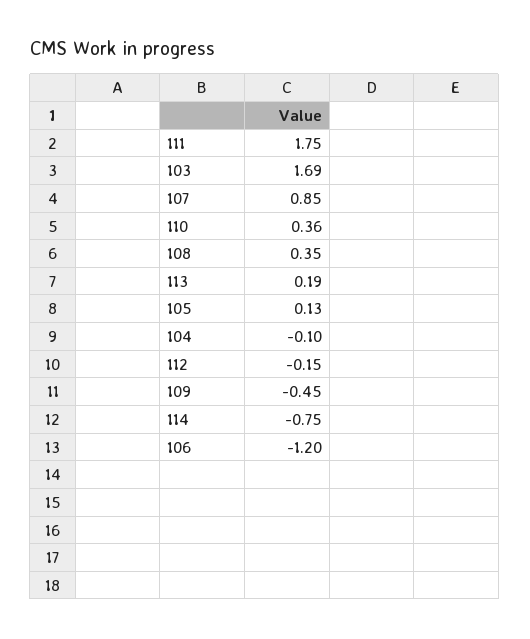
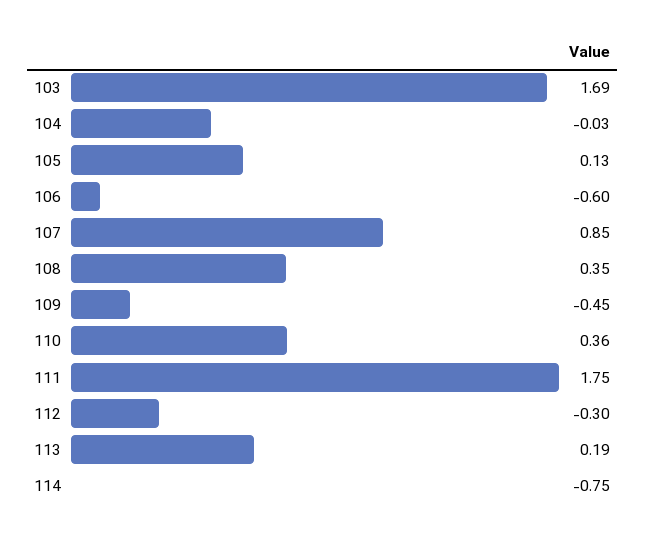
104: -0.1 -> -0.03
112: -0.15 -> -0.3
106: -1.2 -> -0.6

